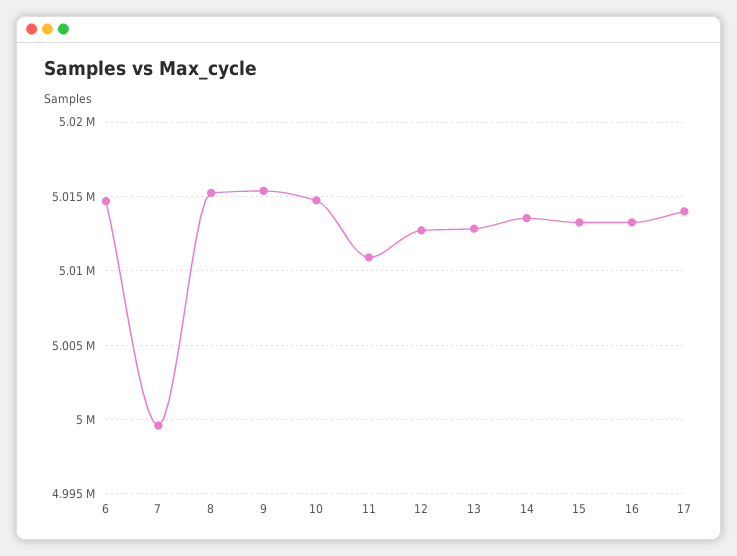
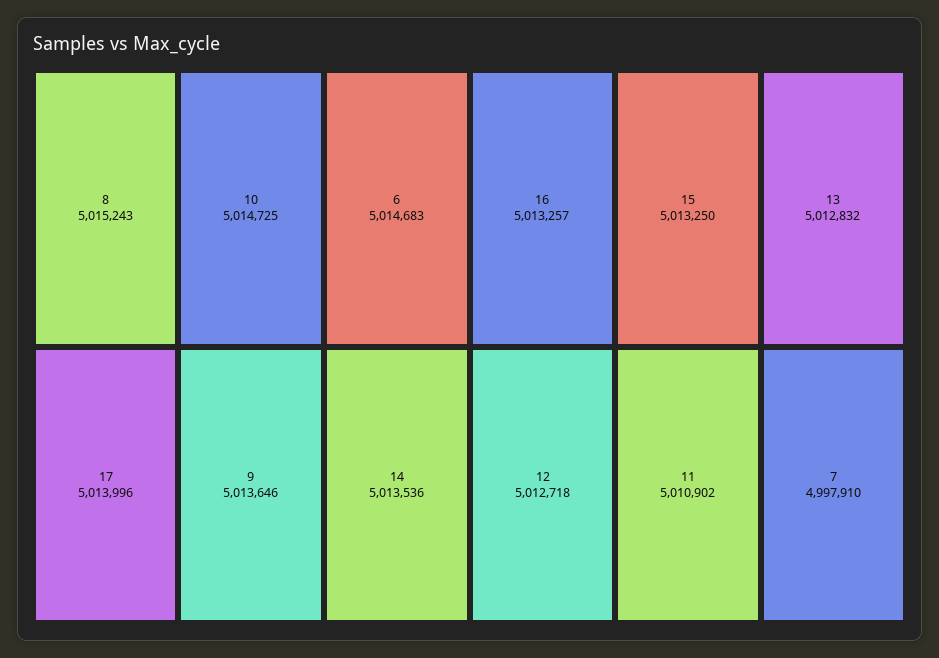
7: 4999500 -> 4997910
9: 5015500 -> 5013646

